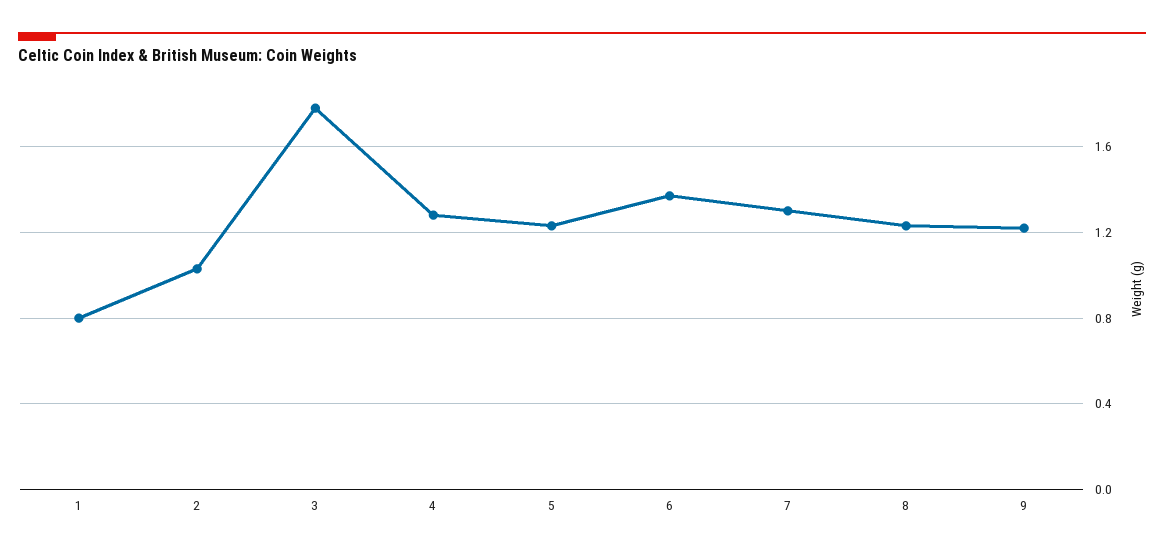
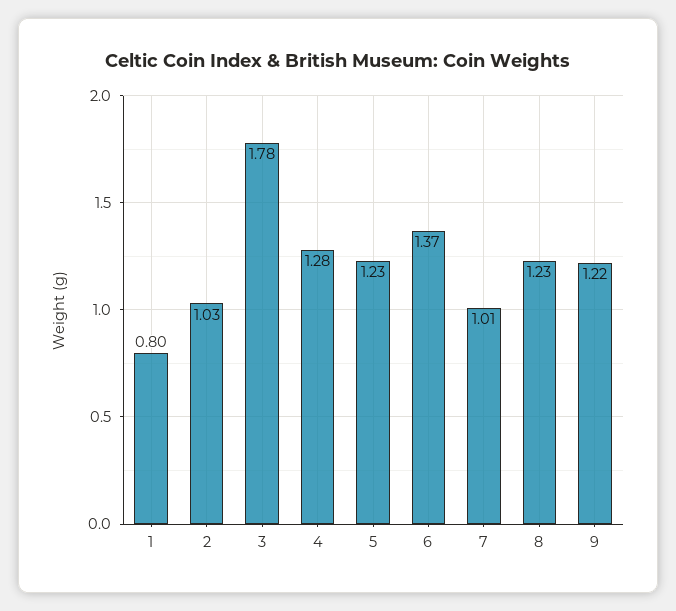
7: 1.3 -> 1.01

